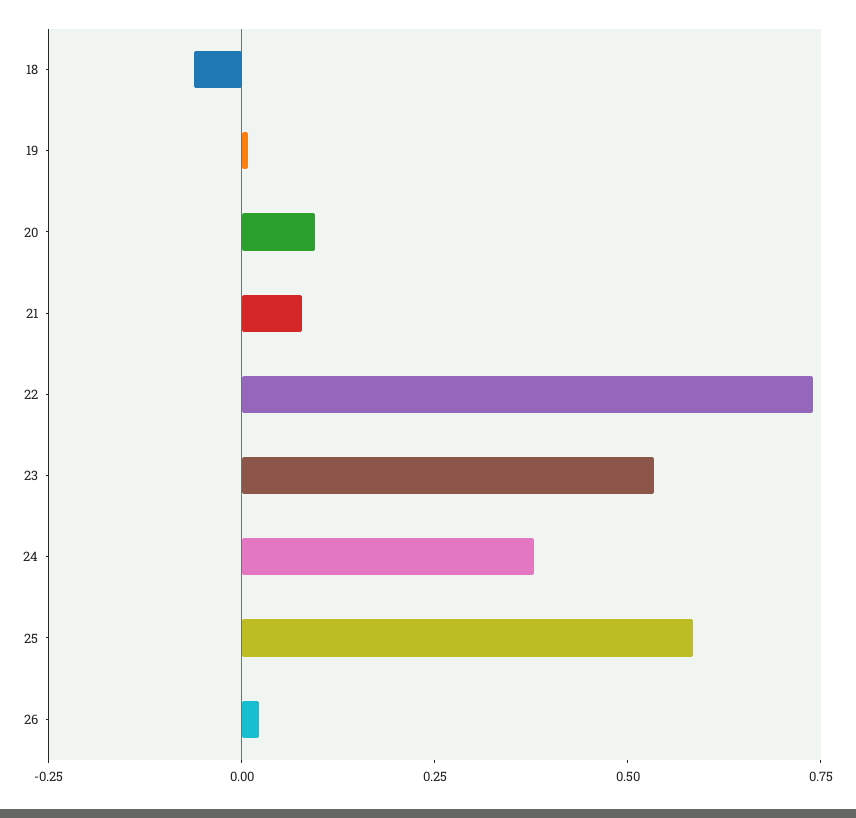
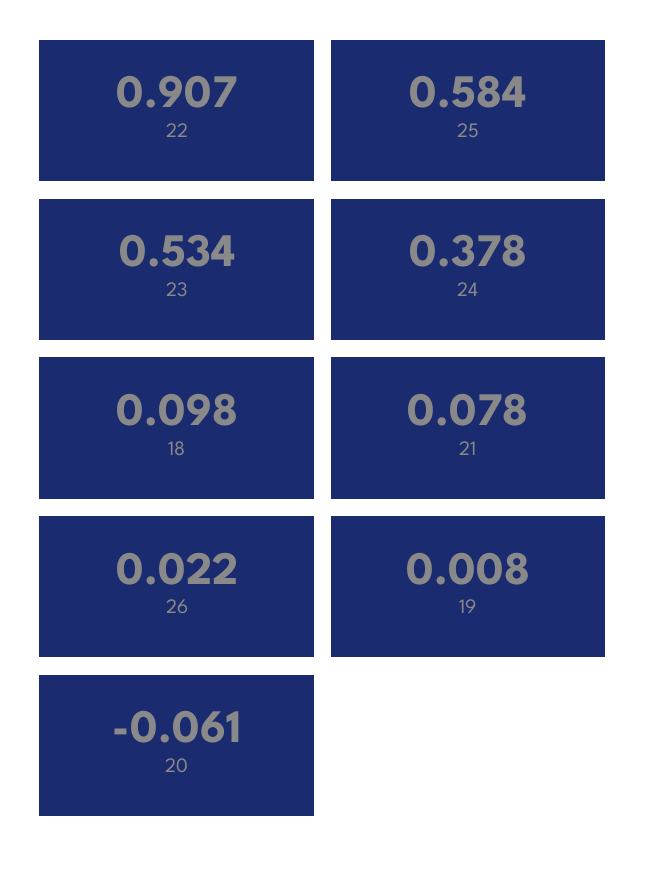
18: -0.05 -> 0.098
20: 0.1 -> -0.061
22: 0.75 -> 0.907

